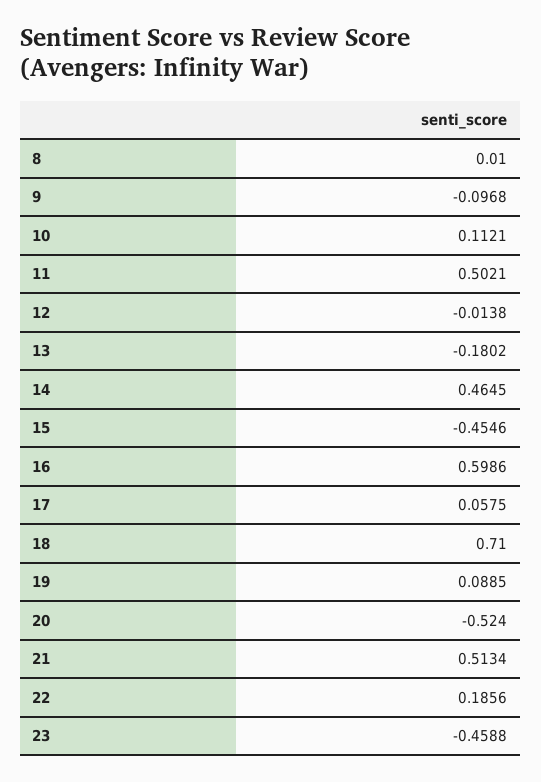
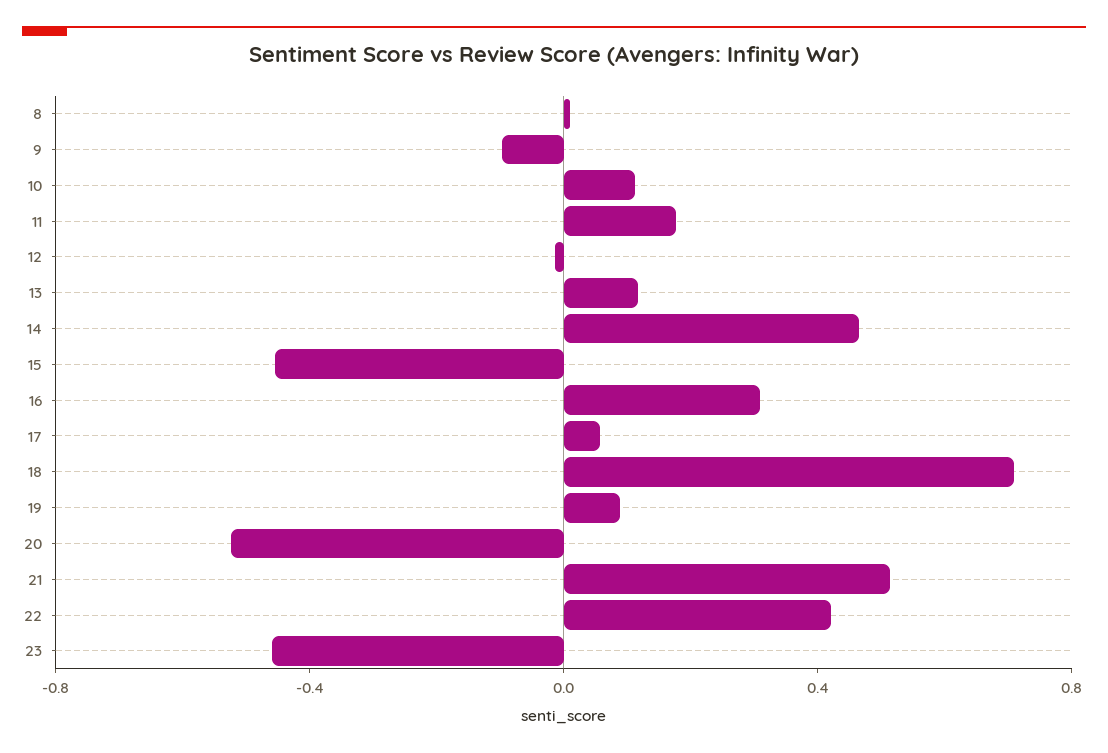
11: 0.5021 -> 0.2
13: -0.1802 -> 0.1
16: 0.5986 -> 0.3
22: 0.1856 -> 0.4

